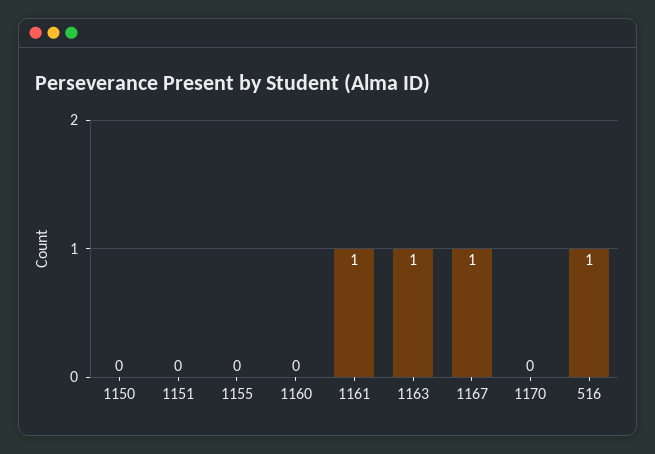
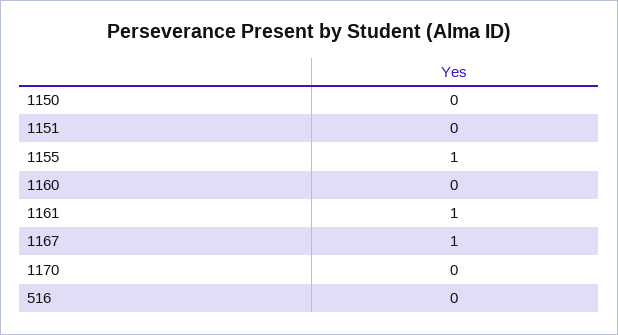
1155: 0 -> 1
1163: 1 -> none
516: 1 -> 0

